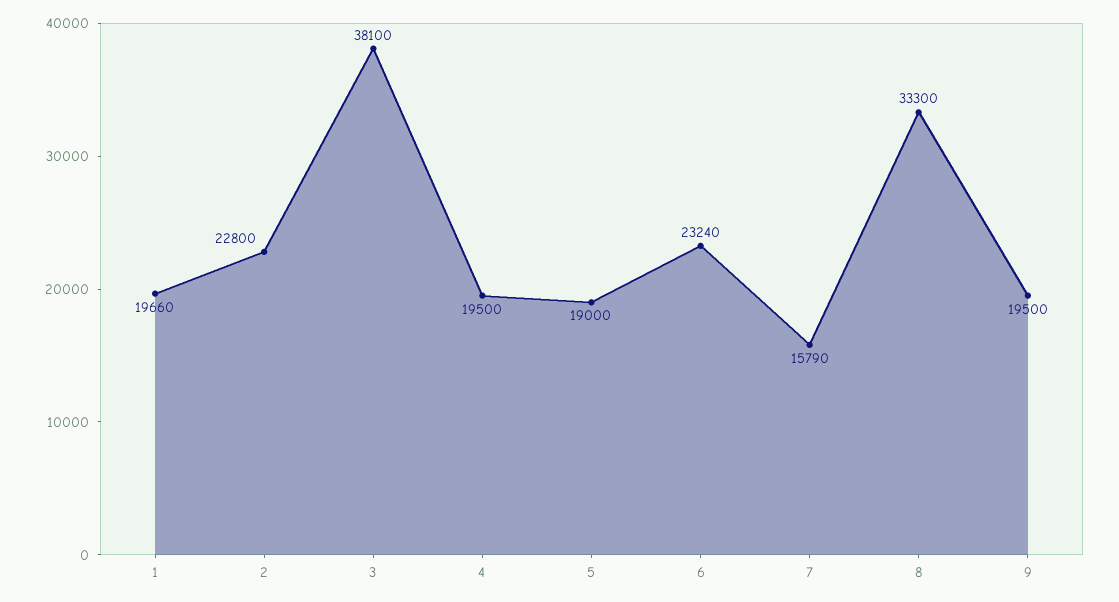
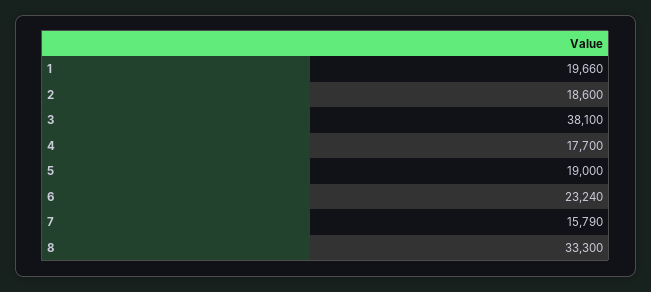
2: 22800 -> 18600
4: 19500 -> 17700
9: 19500 -> none

